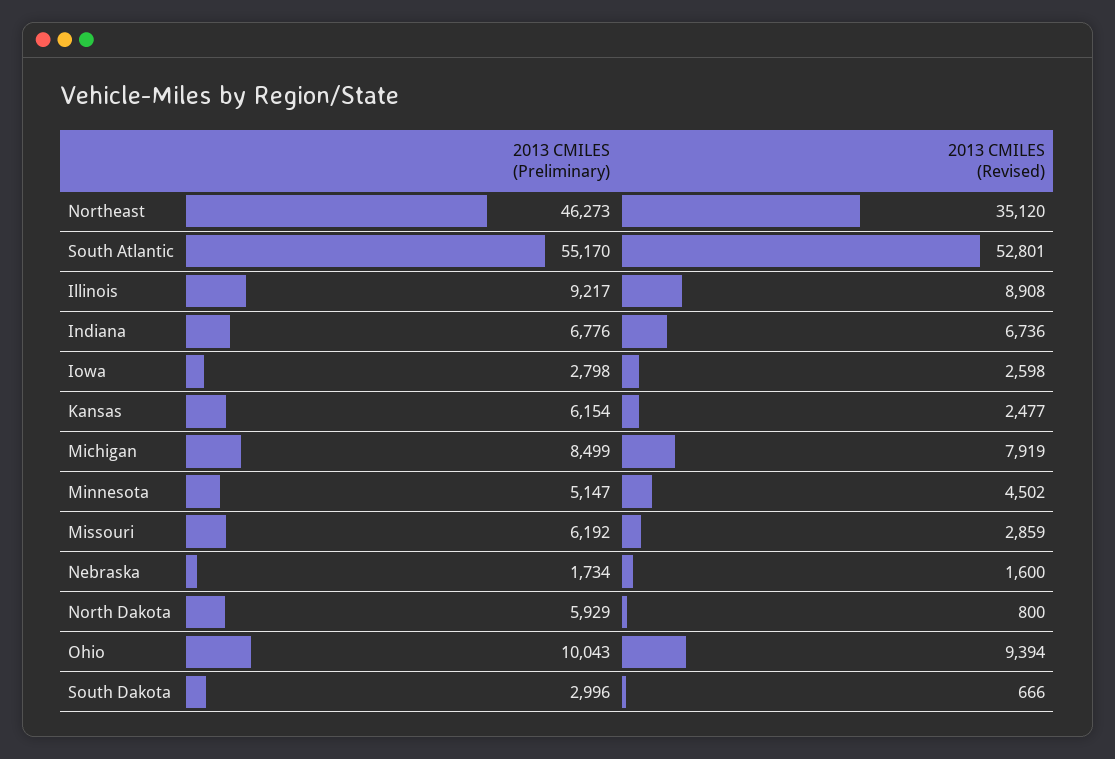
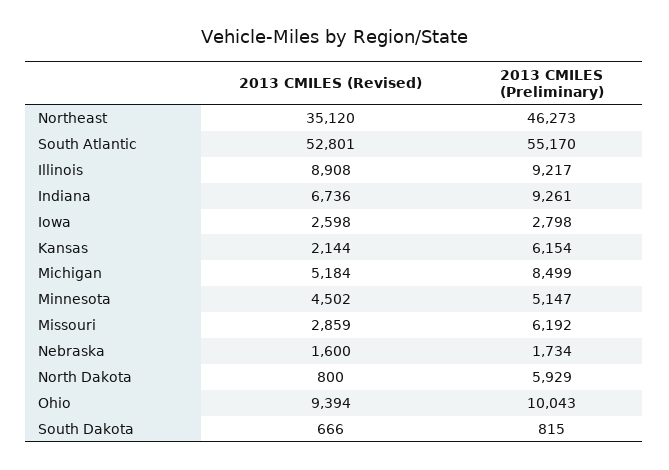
2013 CMILES (Preliminary), Indiana: 6776 -> 9261
2013 CMILES (Revised), Kansas: 2477 -> 2144
2013 CMILES (Revised), Michigan: 7919 -> 5184
2013 CMILES (Preliminary), South Dakota: 2996 -> 815

